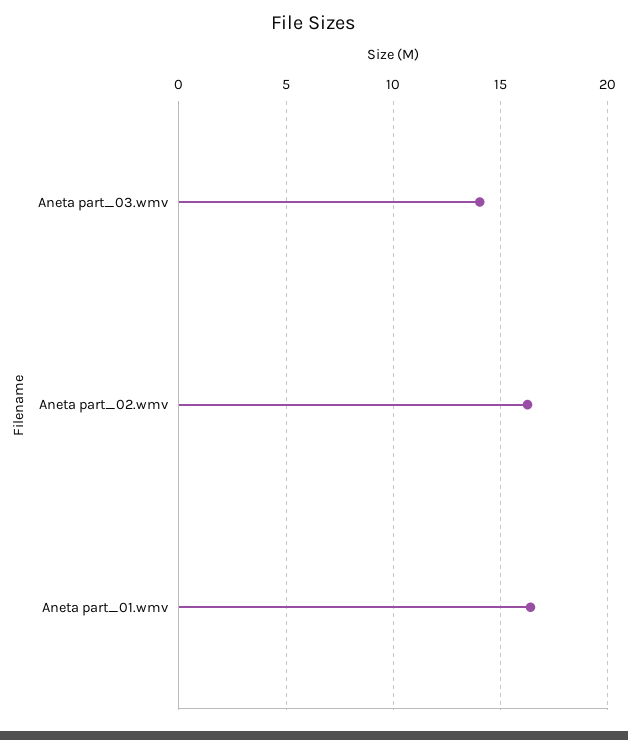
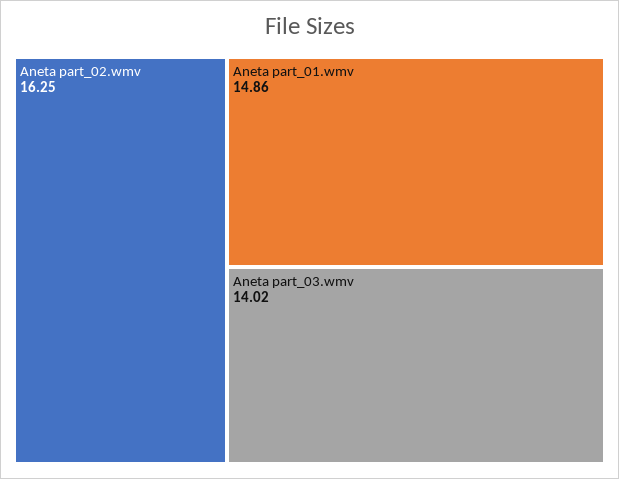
Aneta part_01.wmv: 16.5 -> 14.86

